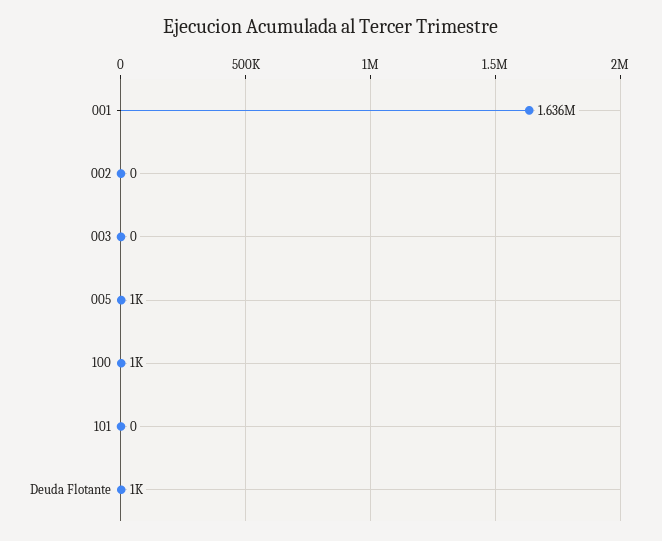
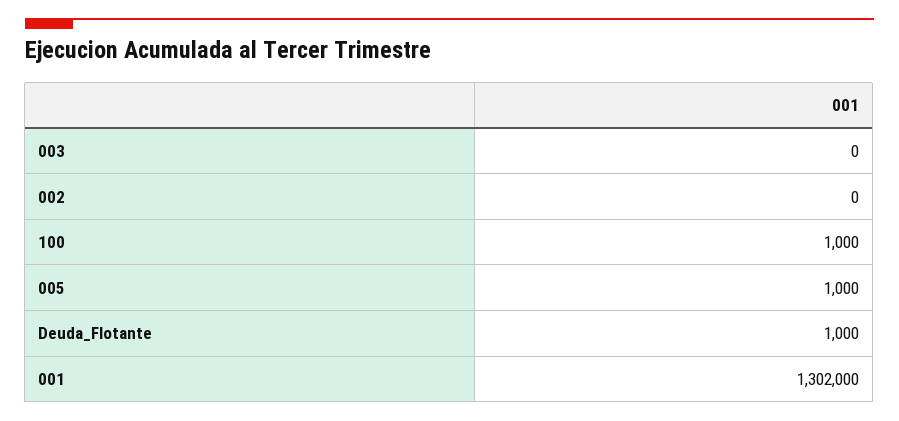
001: 1636000 -> 1302000
101: 0 -> none

